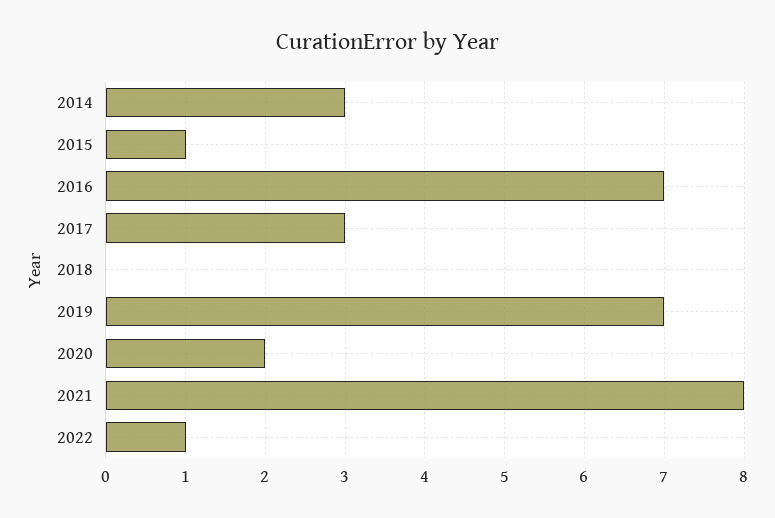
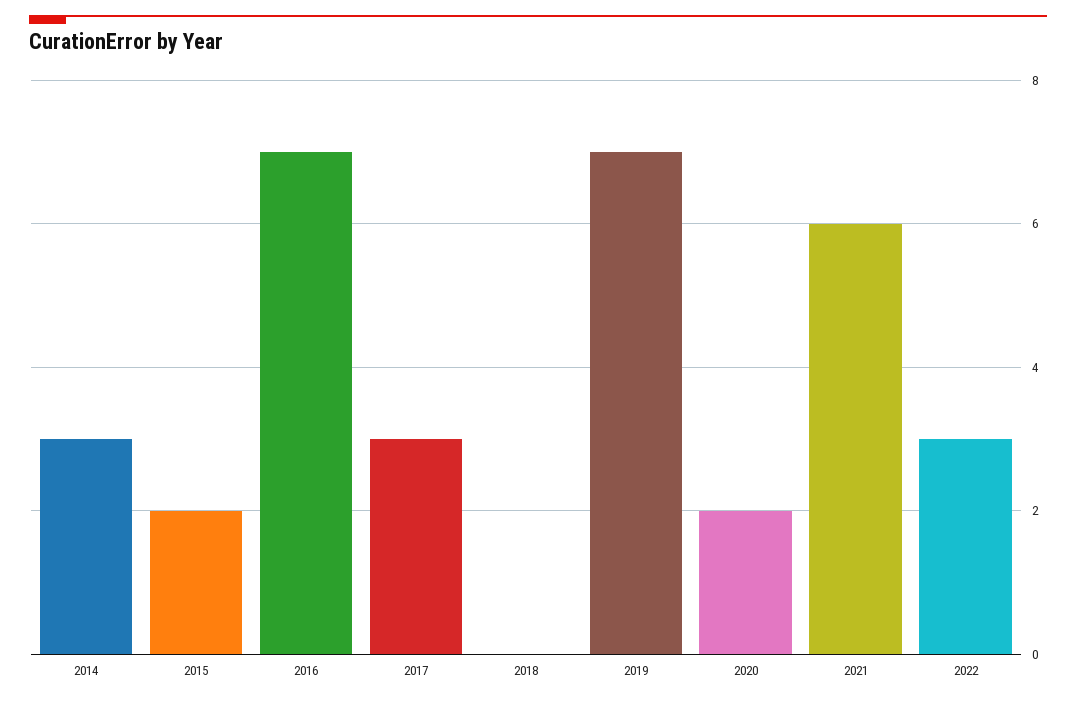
2015: 1 -> 2
2021: 8 -> 6
2022: 1 -> 3

